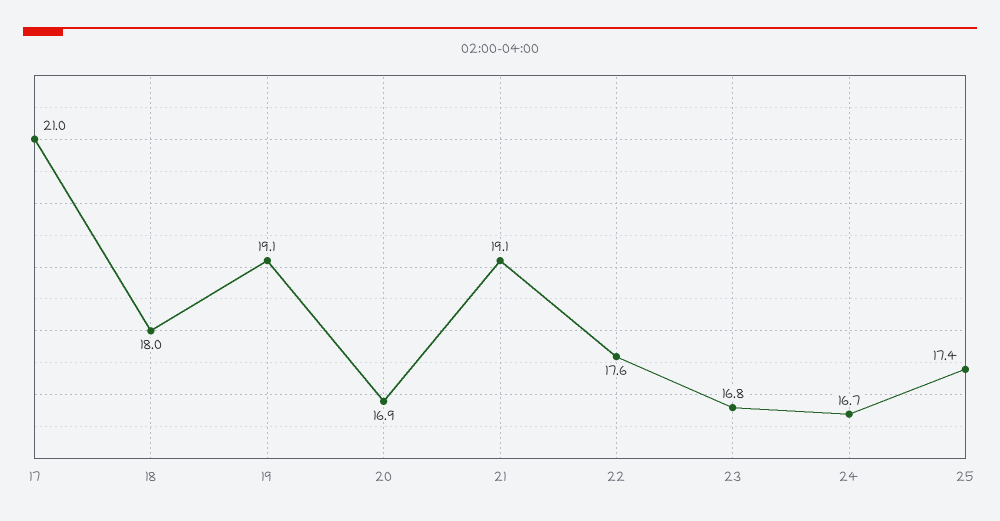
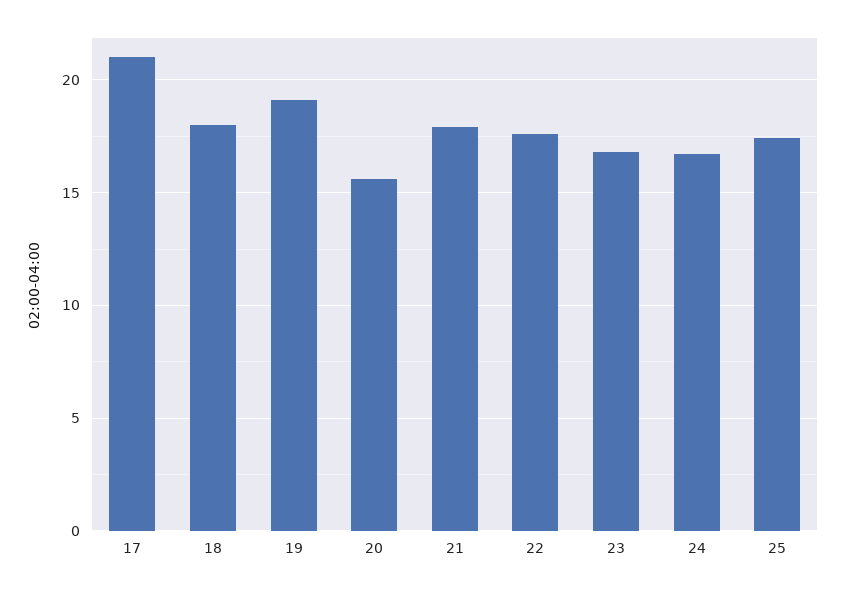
20: 16.9 -> 15.5
21: 19.1 -> 18

